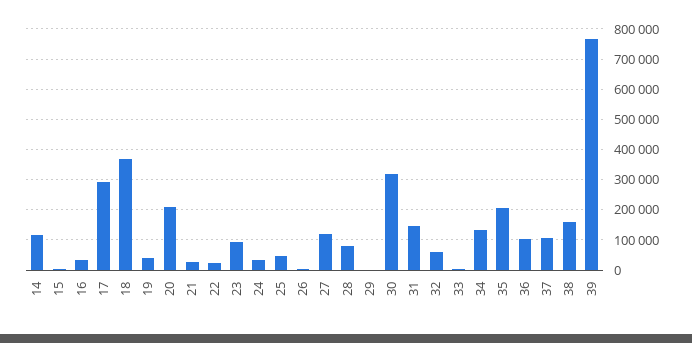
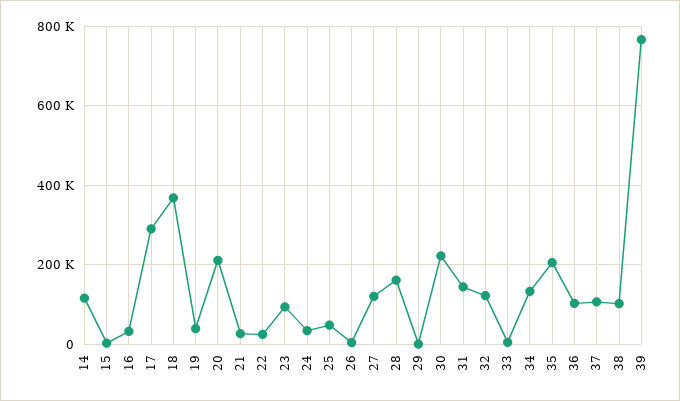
28: 80000 -> 160000
30: 320000 -> 220000
32: 60000 -> 120000
38: 160000 -> 100000

